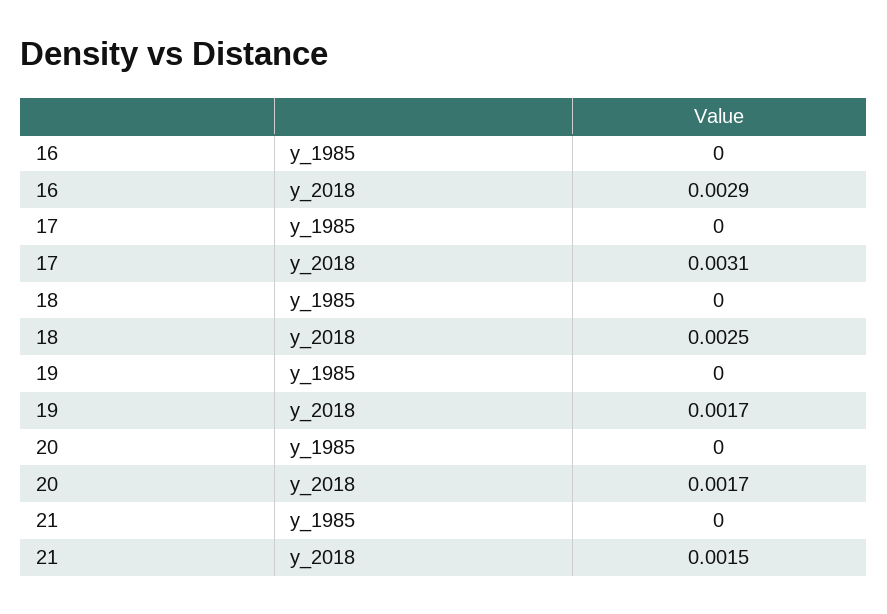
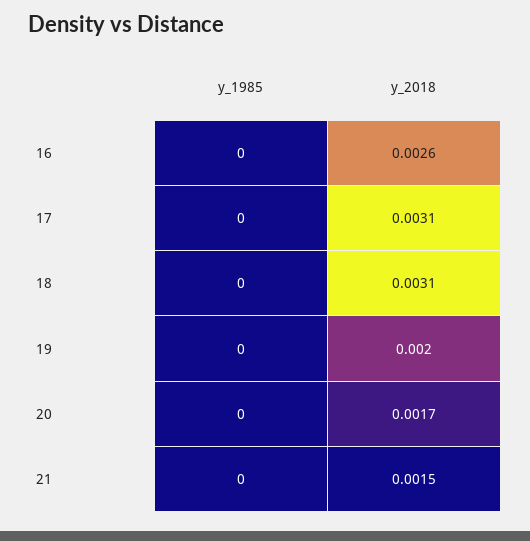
16, y_2018: 0.0029 -> 0.0026
18, y_2018: 0.0025 -> 0.0031
19, y_2018: 0.0017 -> 0.002

